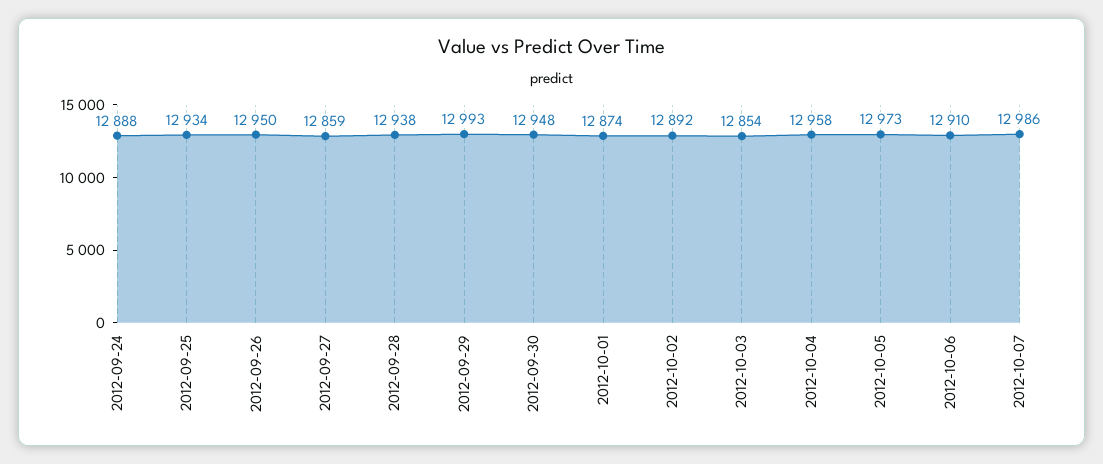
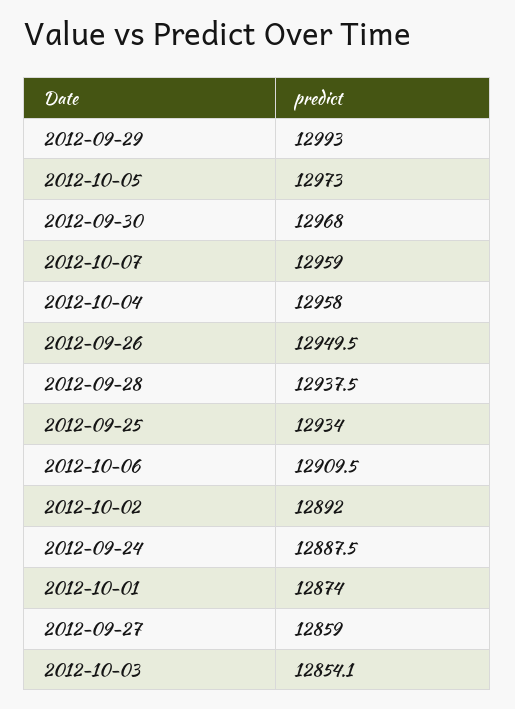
2012-09-30: 12948 -> 12968
2012-10-07: 12986 -> 12959

